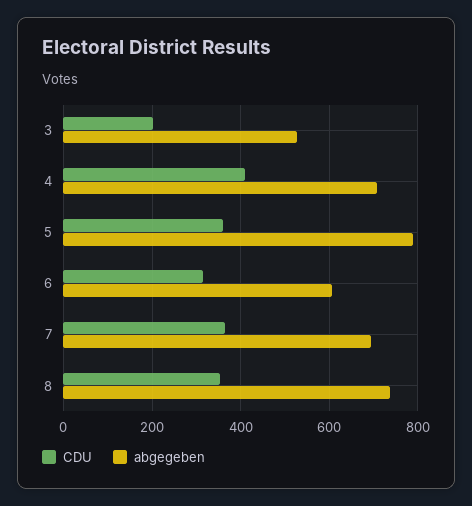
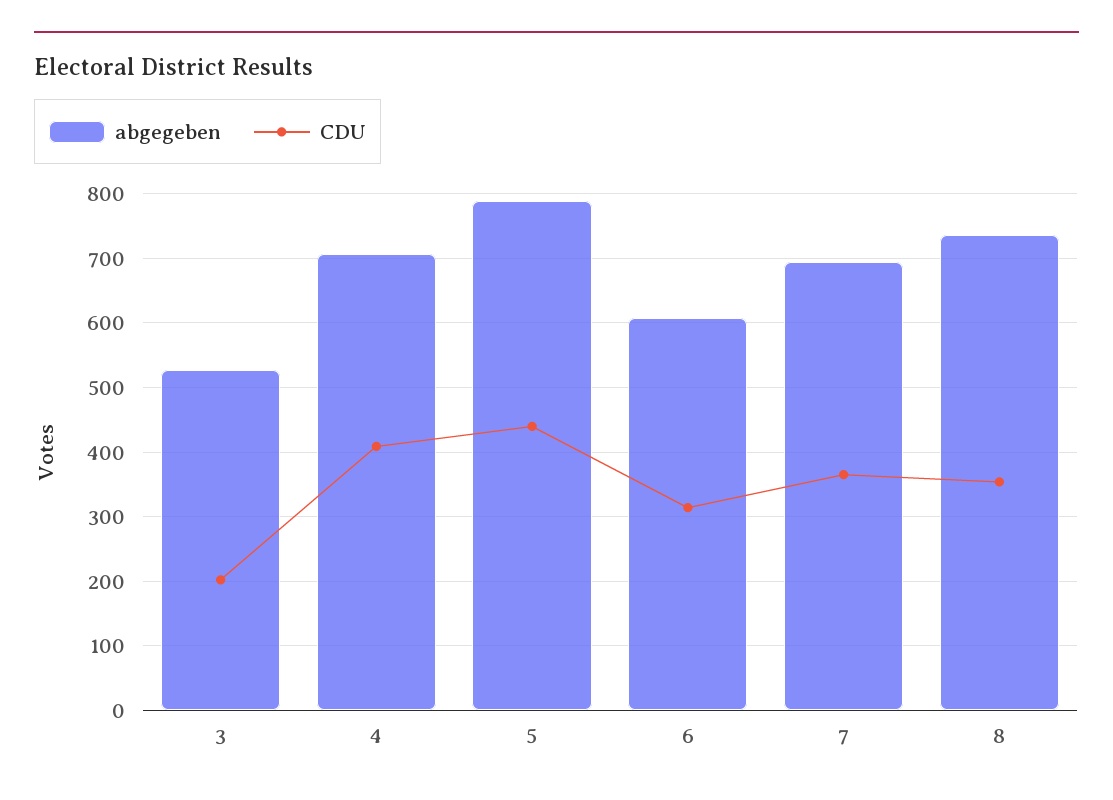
CDU, 5: 360 -> 440

